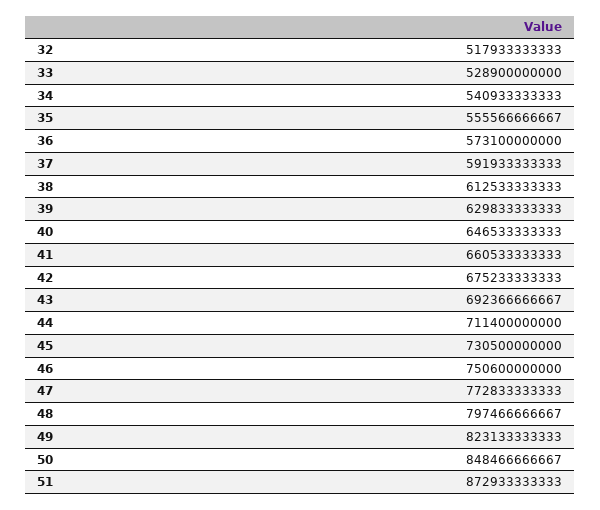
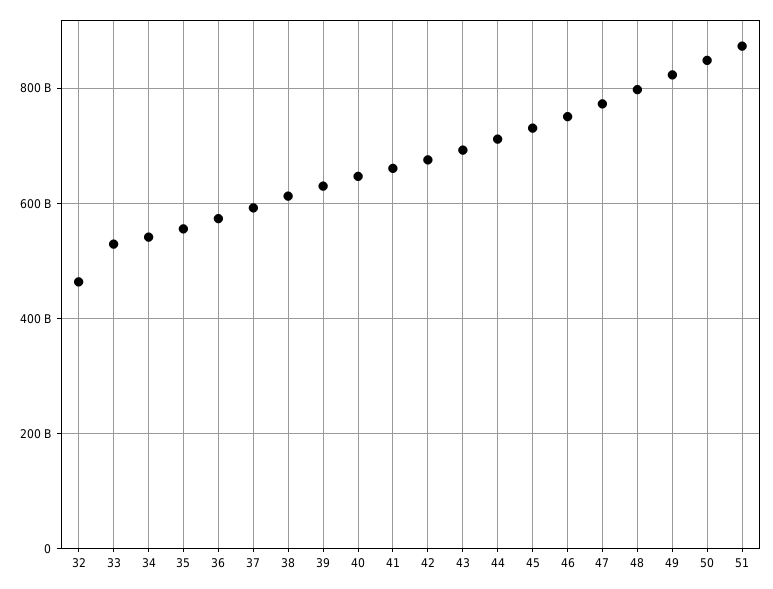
32: 517933333333 -> 460000000000

